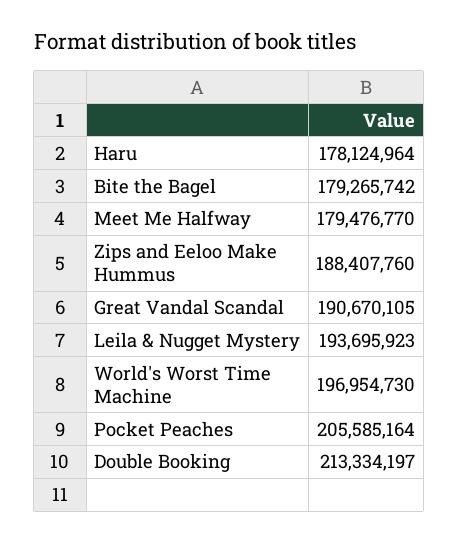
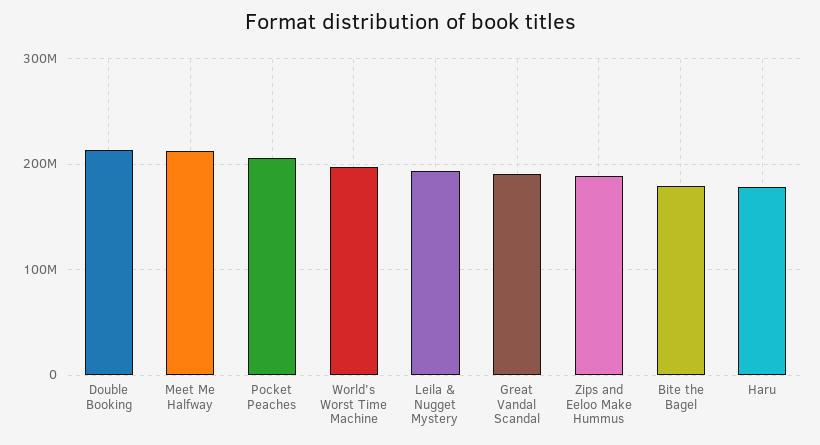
Meet Me Halfway: 179476770 -> 210000000

